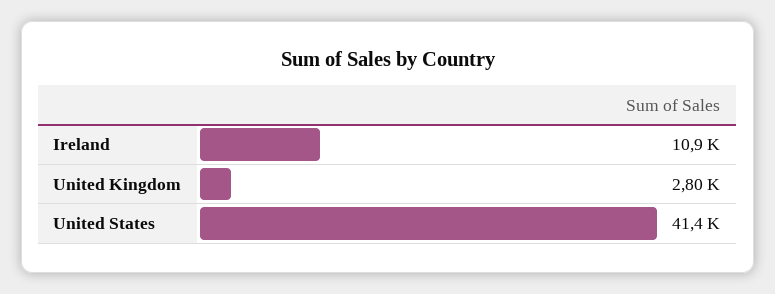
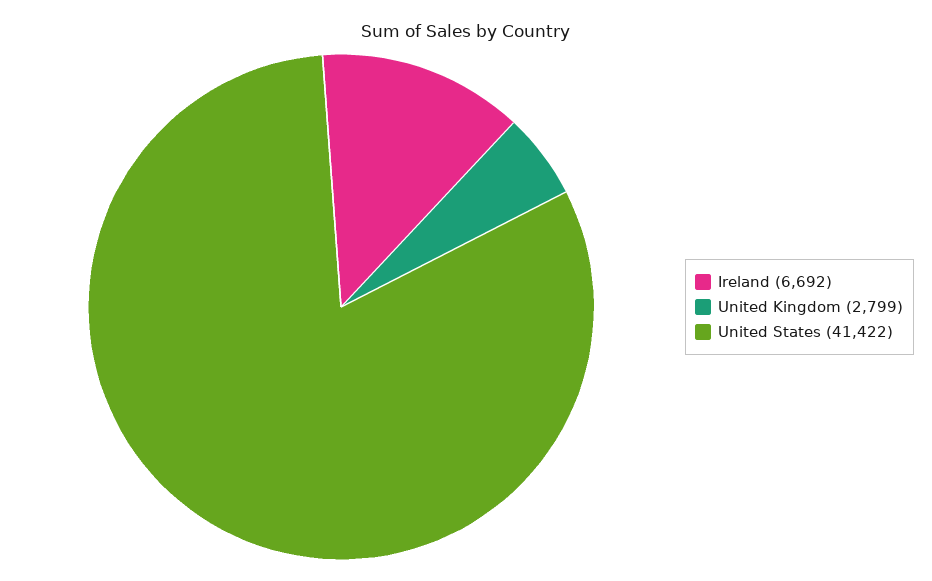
Ireland: 10900 -> 6692

